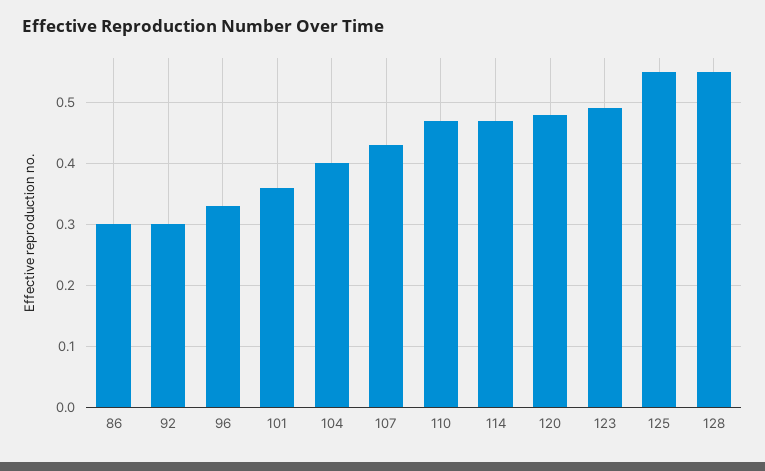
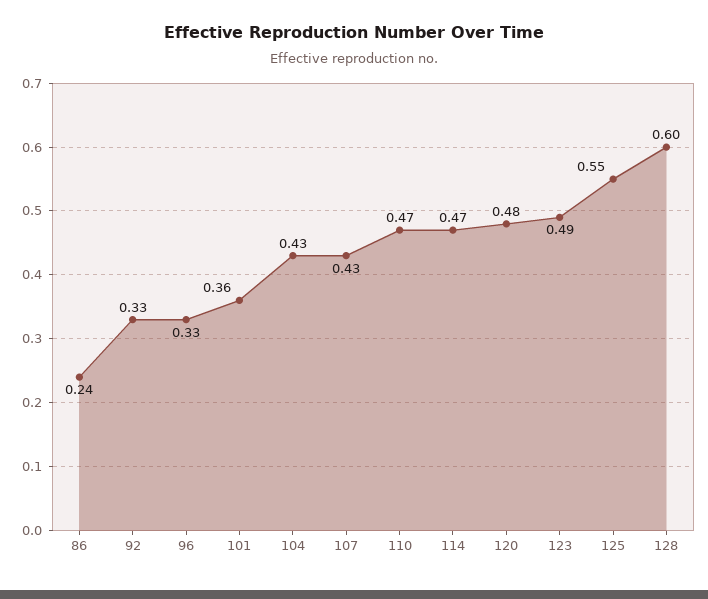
86: 0.3 -> 0.24
92: 0.3 -> 0.33
104: 0.4 -> 0.43
128: 0.55 -> 0.6

